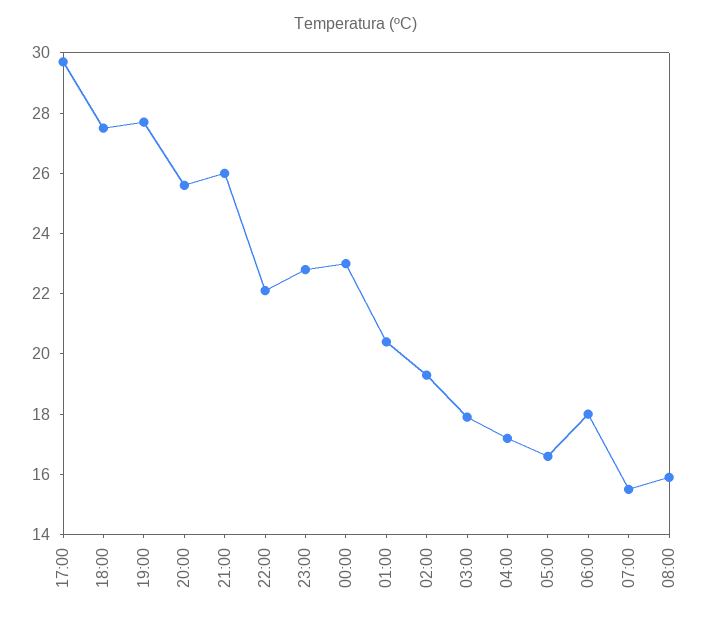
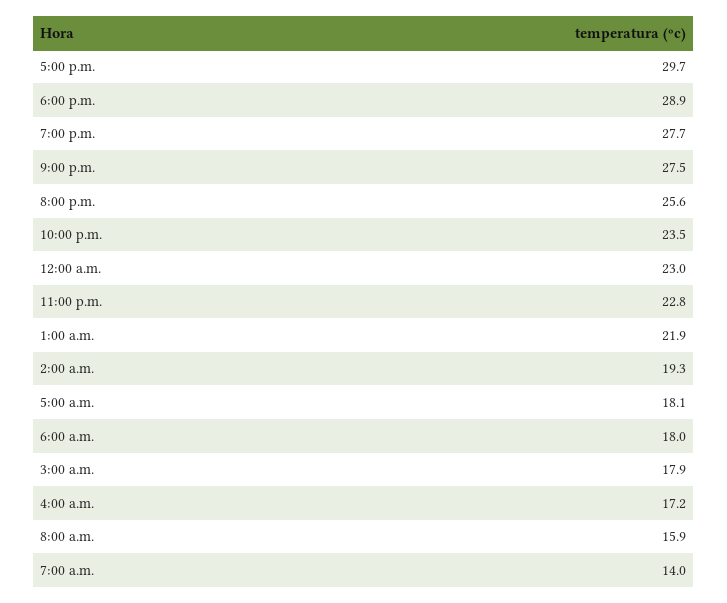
18:00: 27.5 -> 28.9
21:00: 26 -> 27.5
22:00: 22 -> 23.5
01:00: 20.5 -> 21.9
05:00: 16.5 -> 18.1
07:00: 15.5 -> 14

